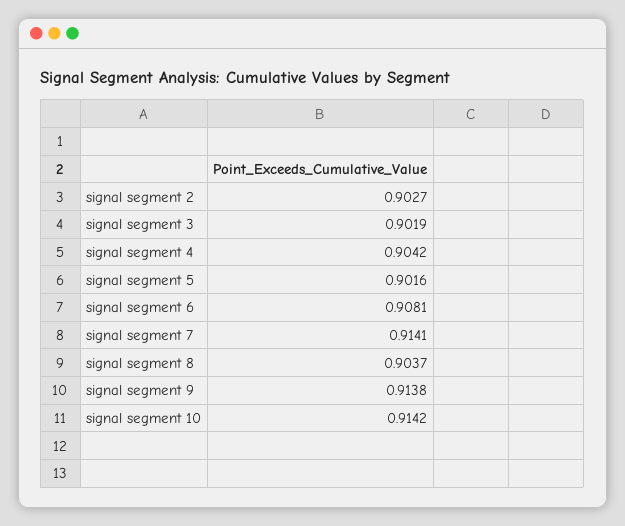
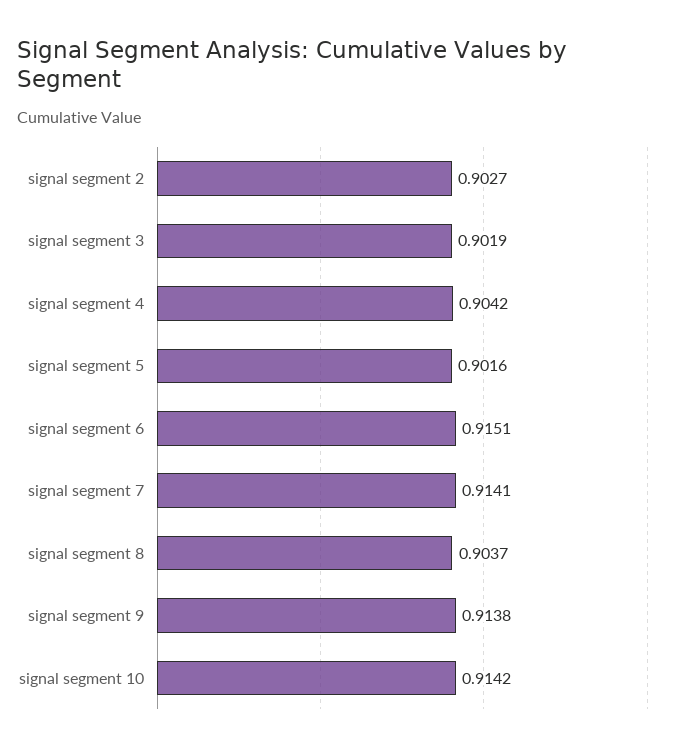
signal segment 6: 0.9081 -> 0.9151

